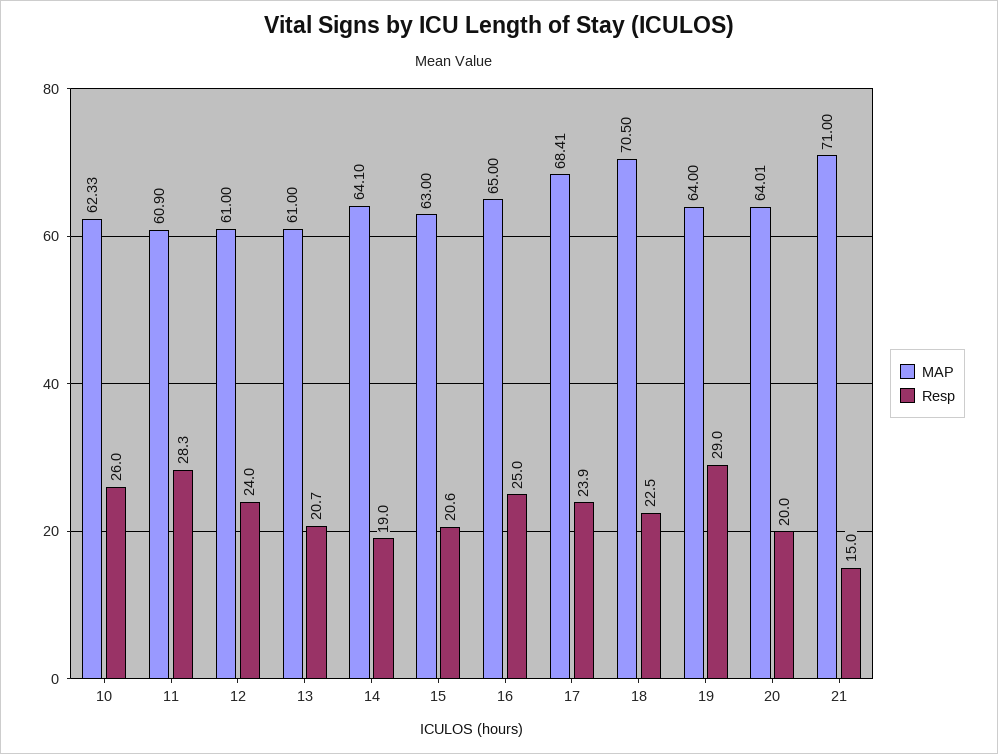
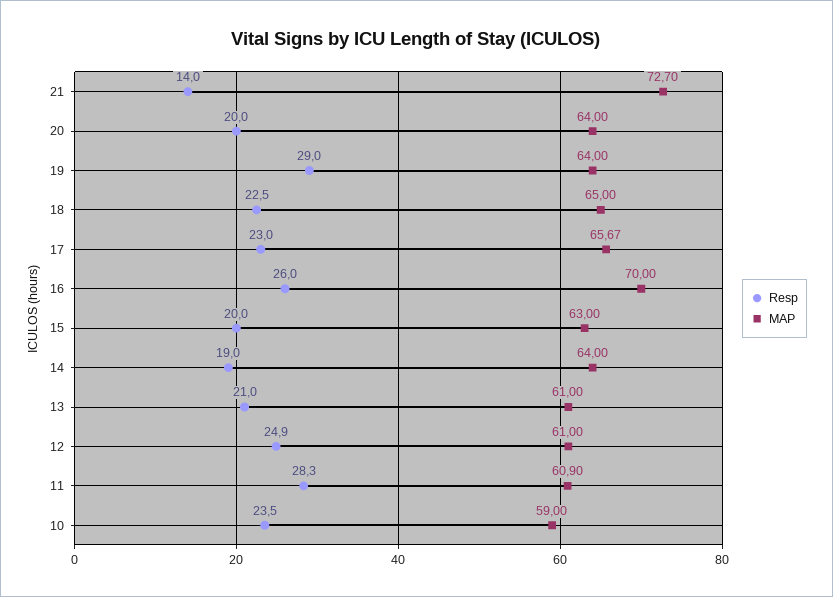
MAP, 10: 62.33 -> 59
Resp, 10: 26 -> 23.5
Resp, 12: 24 -> 24.9
Resp, 13: 20.7 -> 21
MAP, 14: 64.1 -> 64
Resp, 15: 20.6 -> 20
MAP, 16: 65 -> 70
Resp, 16: 25 -> 26
MAP, 17: 68.41 -> 65.67
Resp, 17: 23.9 -> 23
MAP, 18: 70.5 -> 65
MAP, 20: 64.01 -> 64
MAP, 21: 71 -> 72.7
Resp, 21: 15 -> 14

